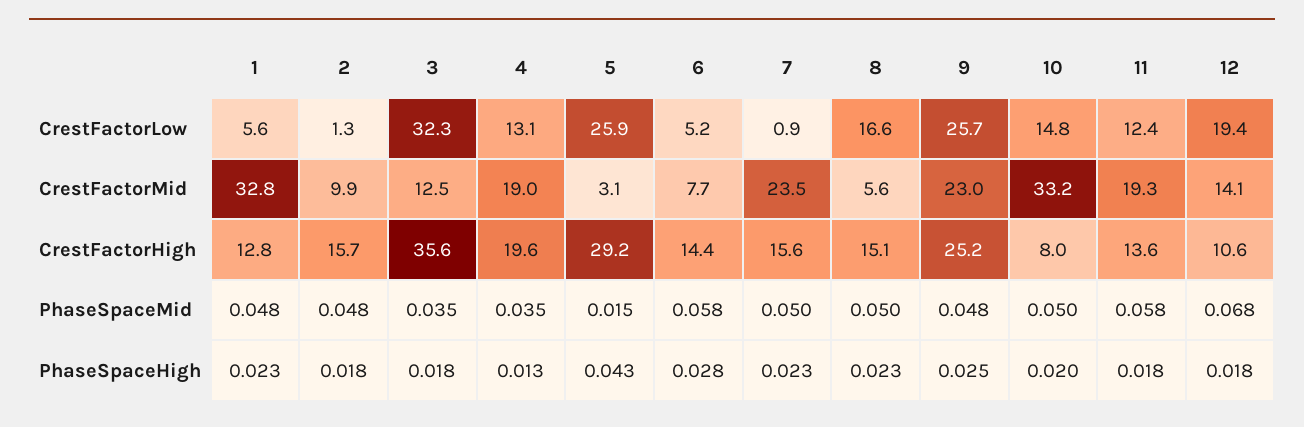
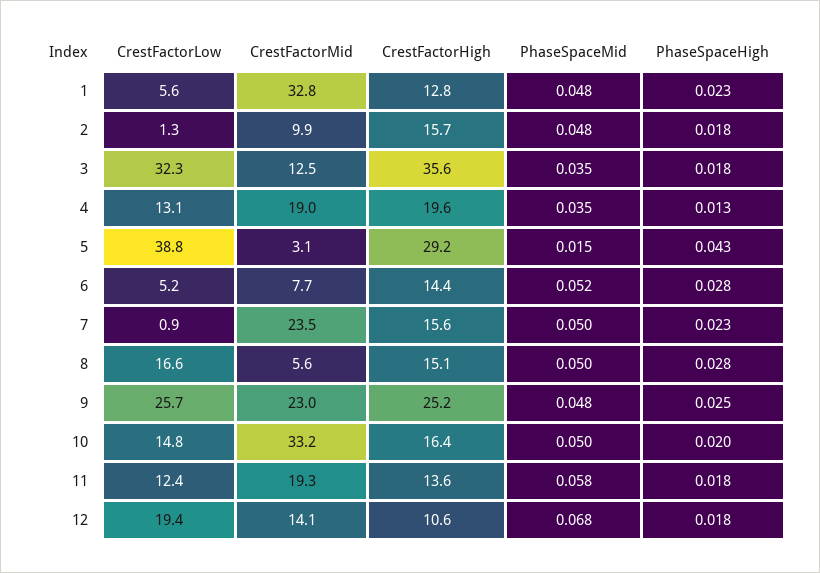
5, CrestFactorLow: 25.9 -> 38.8
10, CrestFactorHigh: 8 -> 16.4
6, PhaseSpaceMid: 0.058 -> 0.052
8, PhaseSpaceHigh: 0.023 -> 0.028

